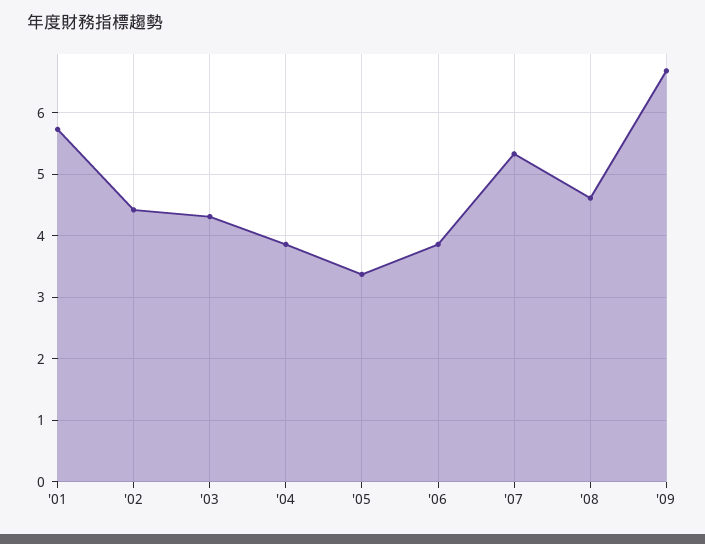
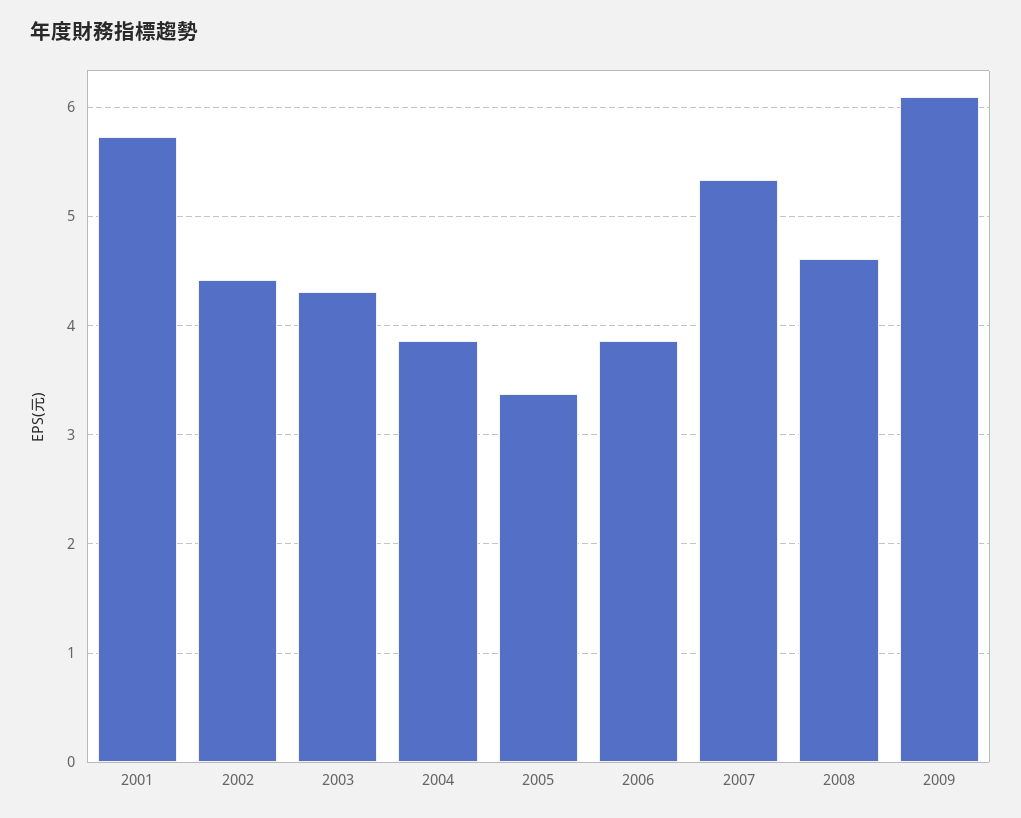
'09: 6.7 -> 6.1

